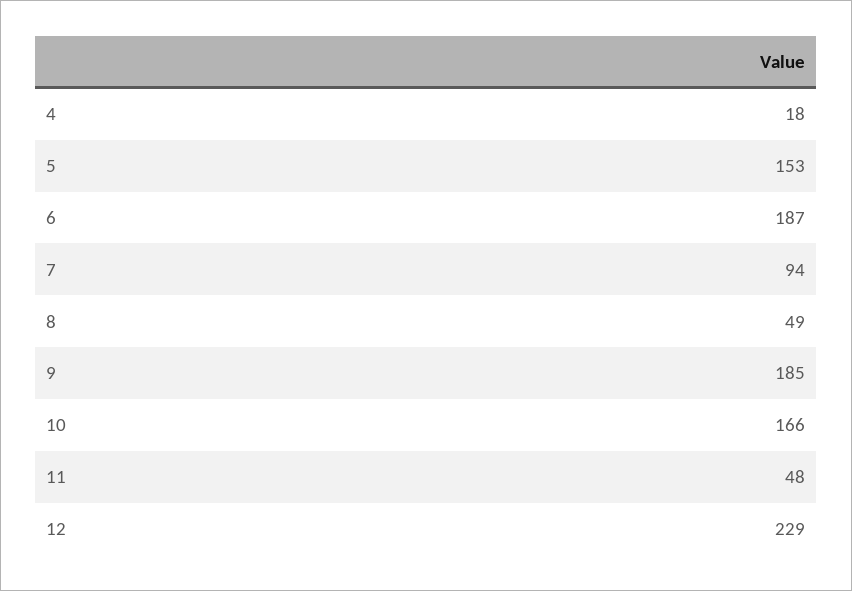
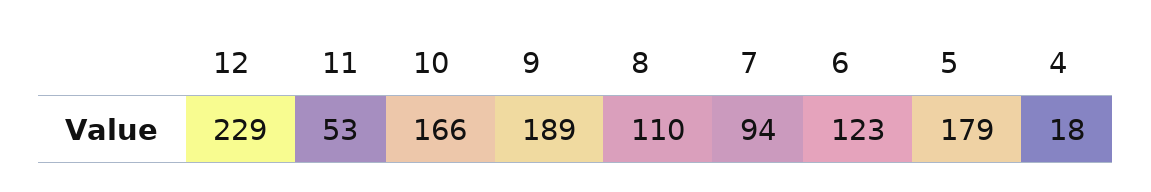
5: 153 -> 179
6: 187 -> 123
8: 49 -> 110
9: 185 -> 189
11: 48 -> 53

